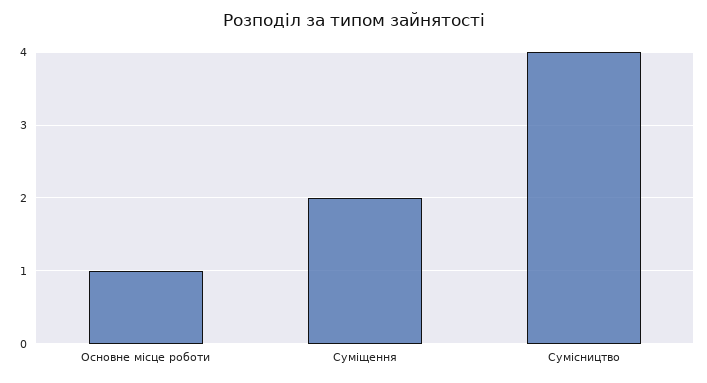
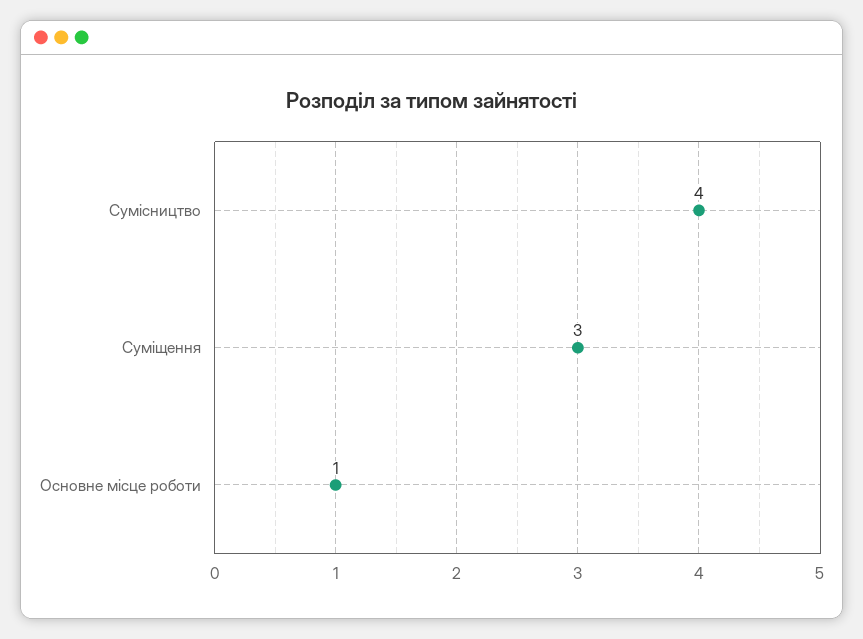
Суміщення: 2 -> 3

